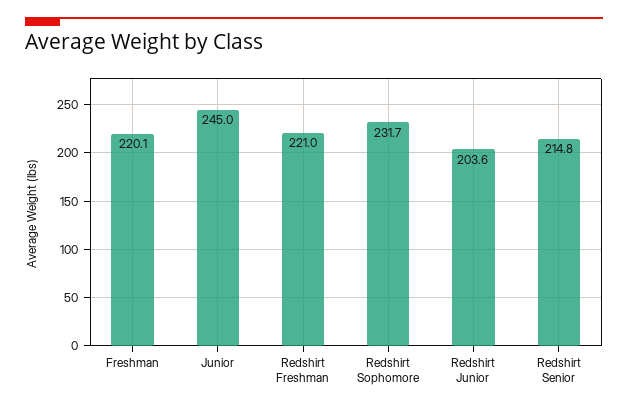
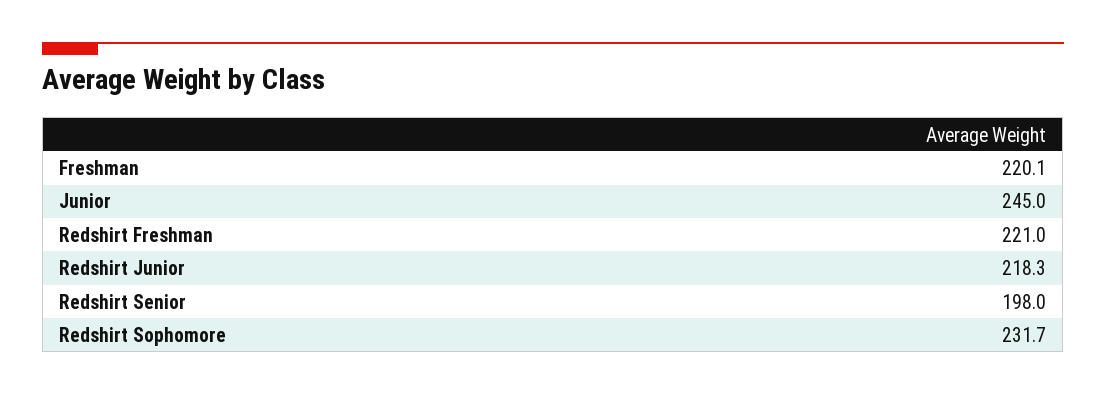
Redshirt Junior: 203.6 -> 218.3
Redshirt Senior: 214.8 -> 198

